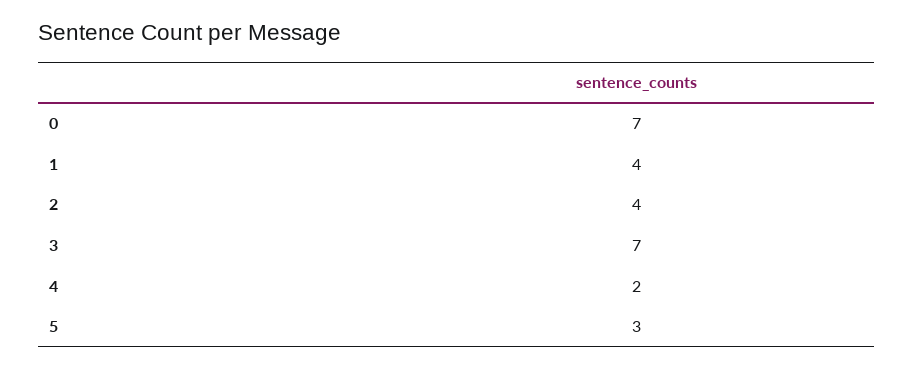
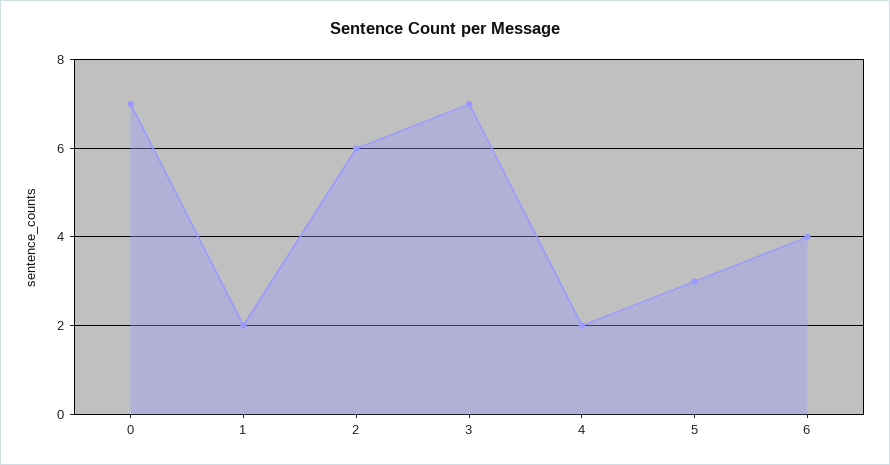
1: 4 -> 2
2: 4 -> 6
6: none -> 4

